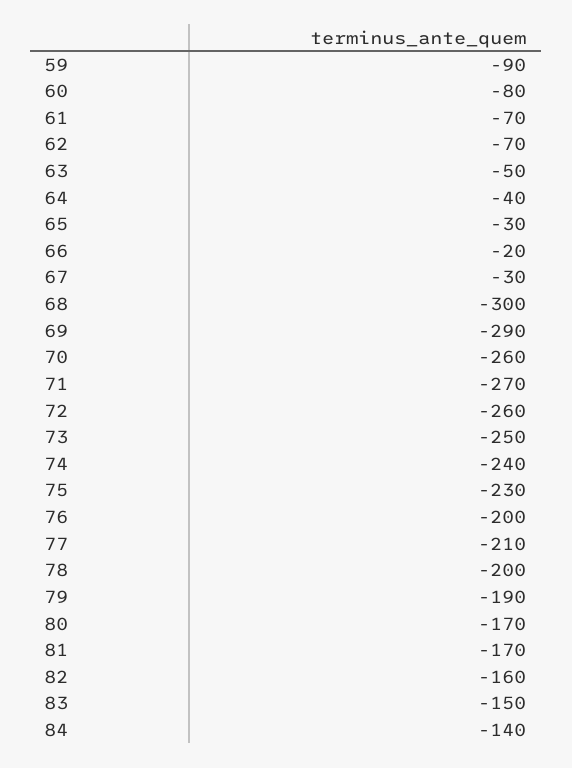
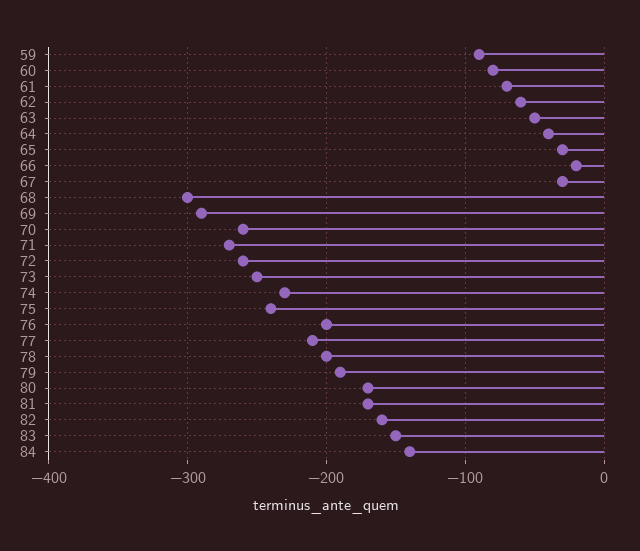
62: -70 -> -60
74: -240 -> -230
75: -230 -> -240

